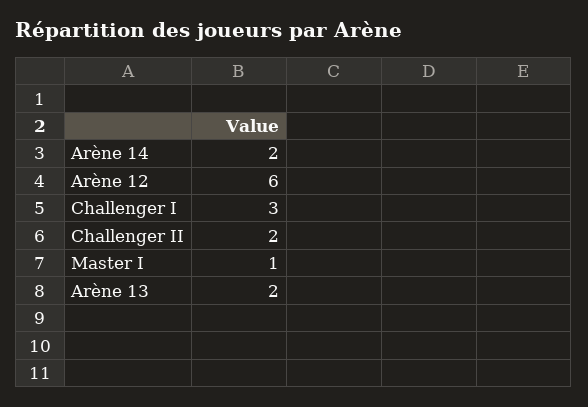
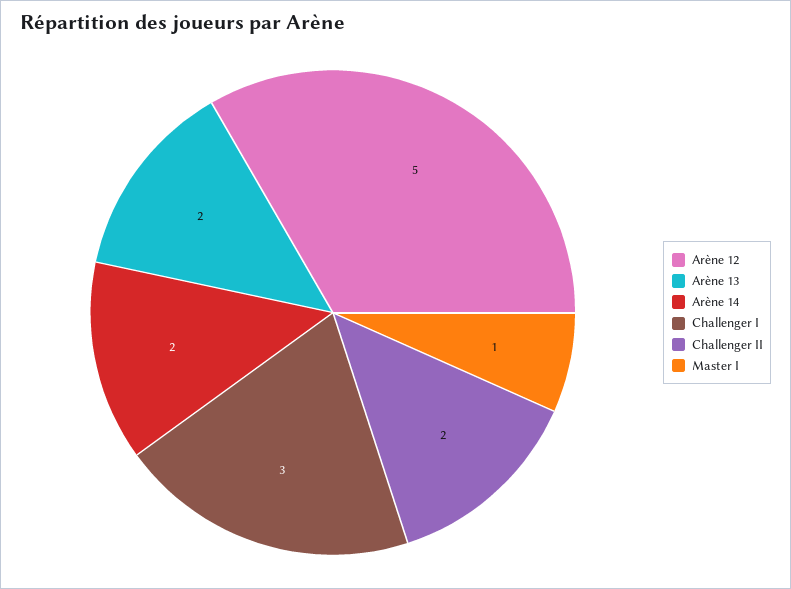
Arène 12: 6 -> 5

